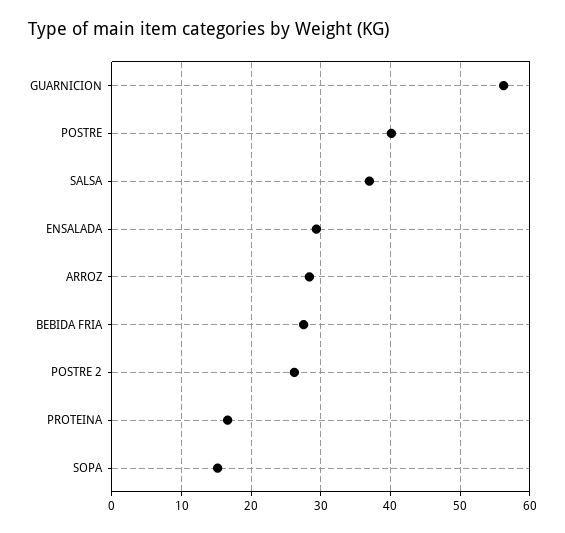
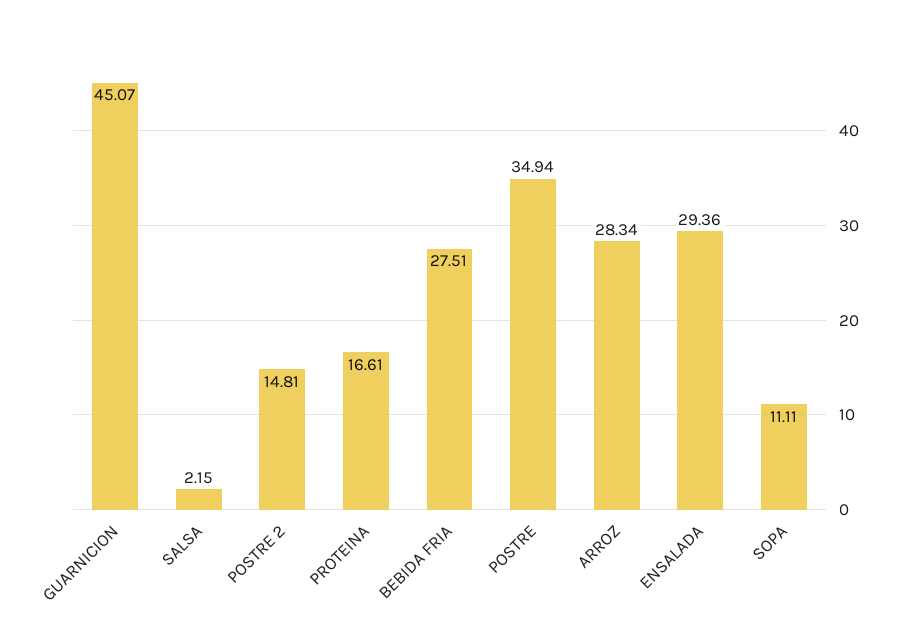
GUARNICION: 56 -> 45.07
POSTRE: 40 -> 34.94
SALSA: 37 -> 2.15
POSTRE 2: 26 -> 14.81
SOPA: 15 -> 11.11

